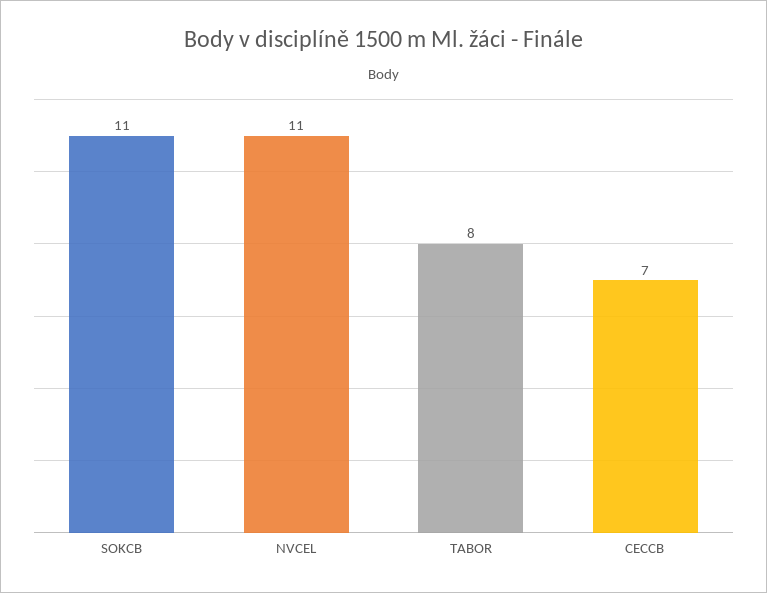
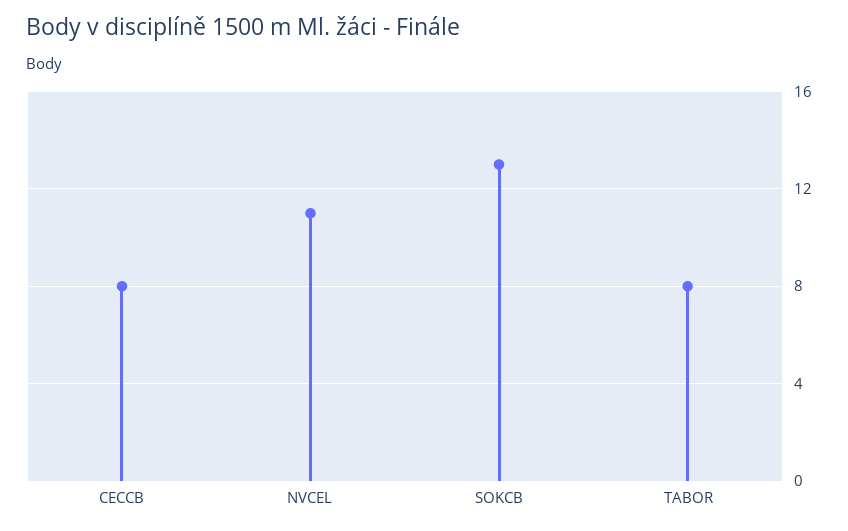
SOKCB: 11 -> 13
CECCB: 7 -> 8

